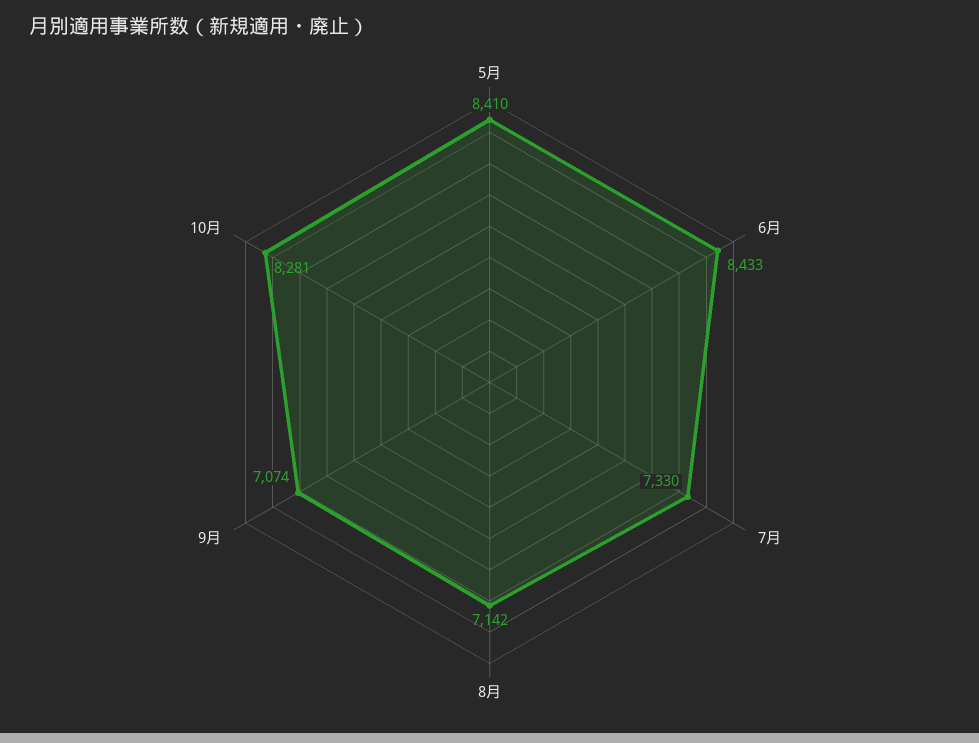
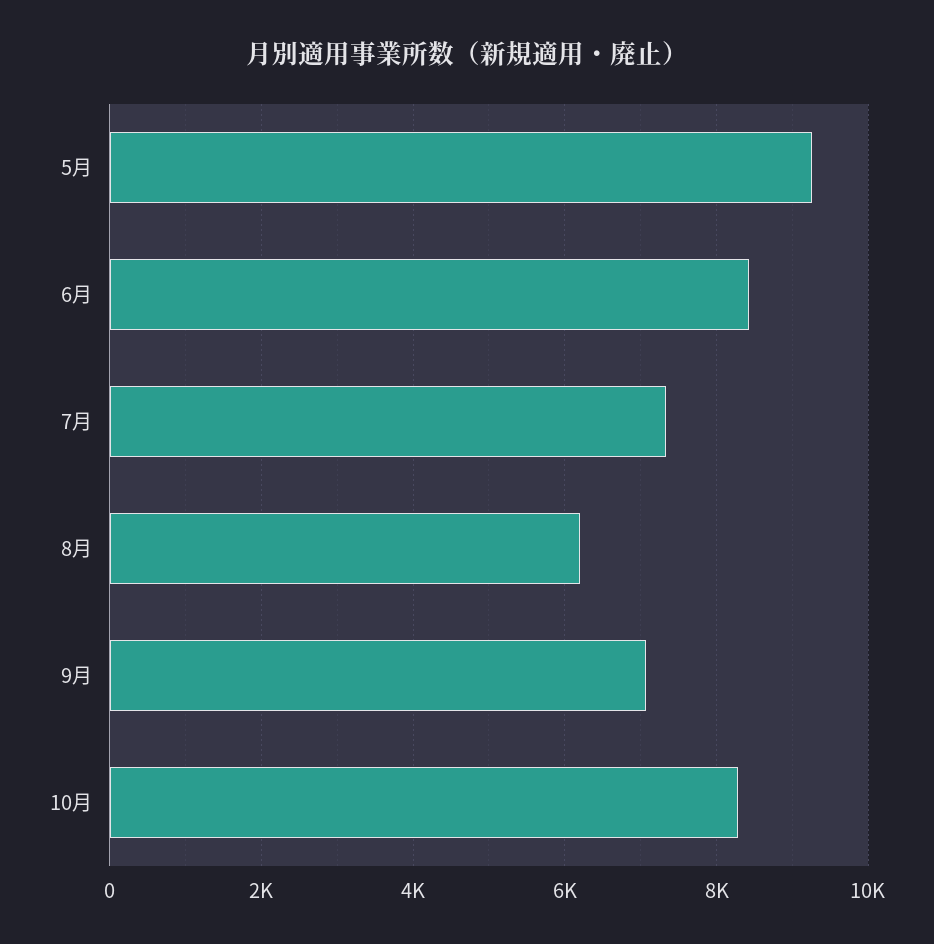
5月: 8410 -> 9200
8月: 7142 -> 6200

